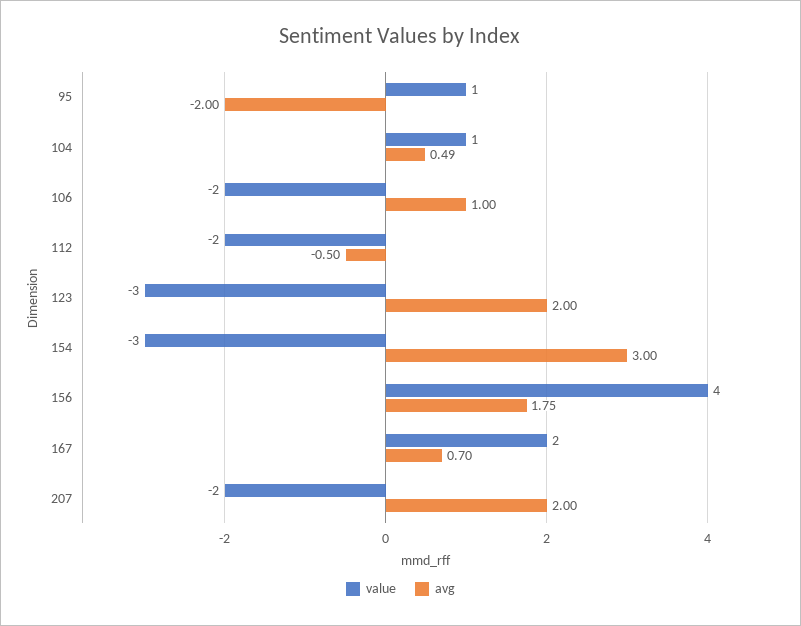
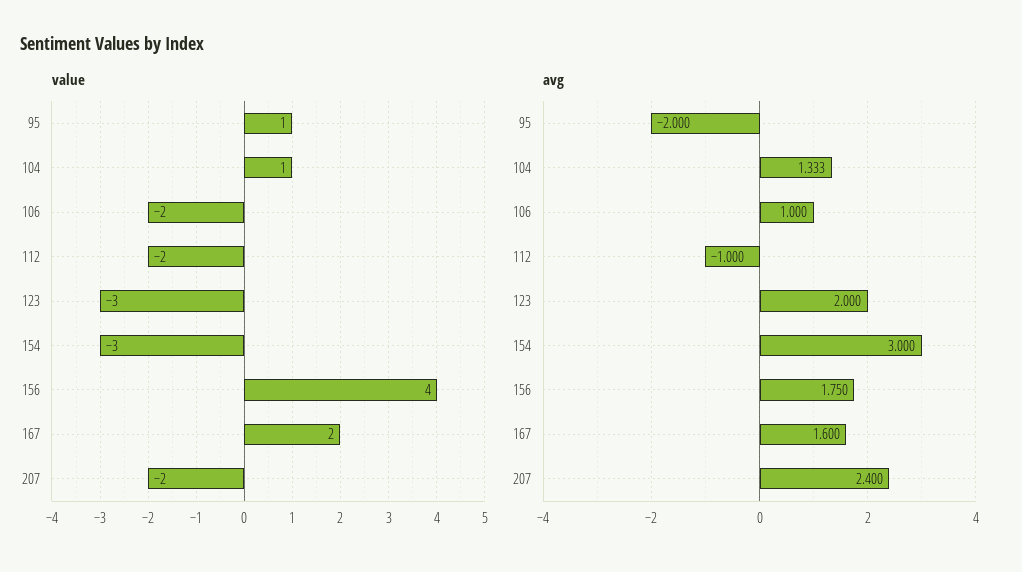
avg, 104: 0.49 -> 1.333
avg, 112: -0.5 -> -1
avg, 167: 0.7 -> 1.6
avg, 207: 2 -> 2.4

